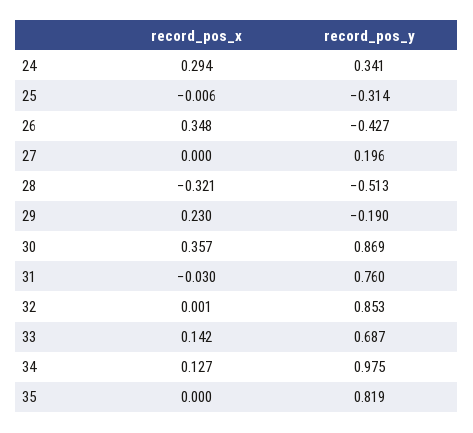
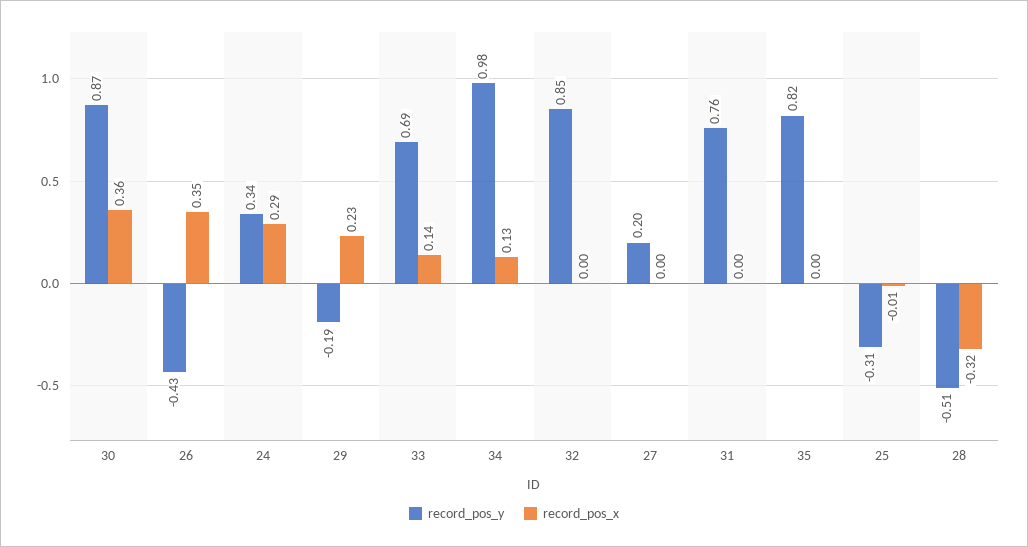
record_pos_x, 31: -0.03 -> 0

